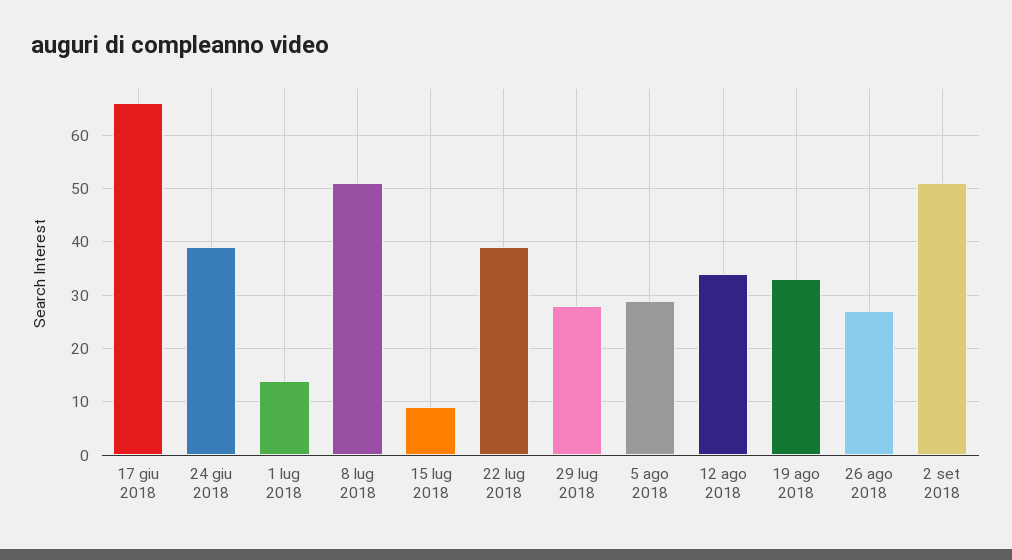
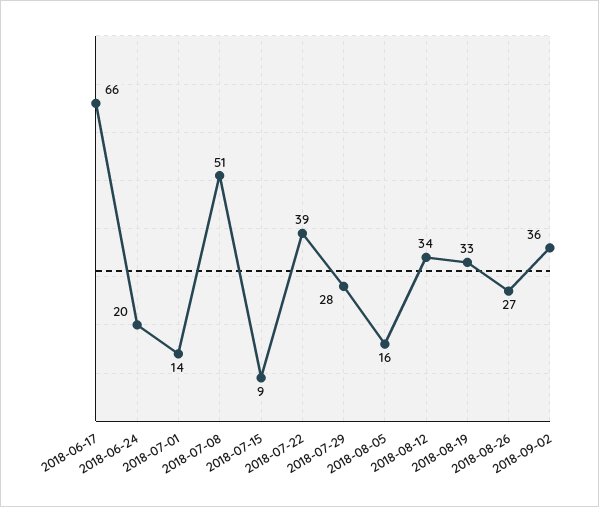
24 giu 2018: 40 -> 20
5 ago 2018: 30 -> 16
2 set 2018: 50 -> 36

